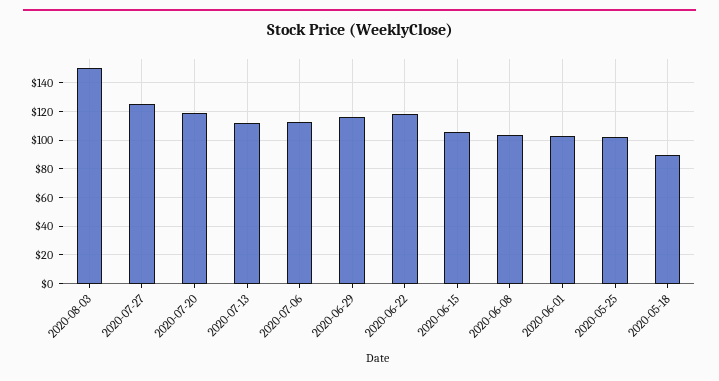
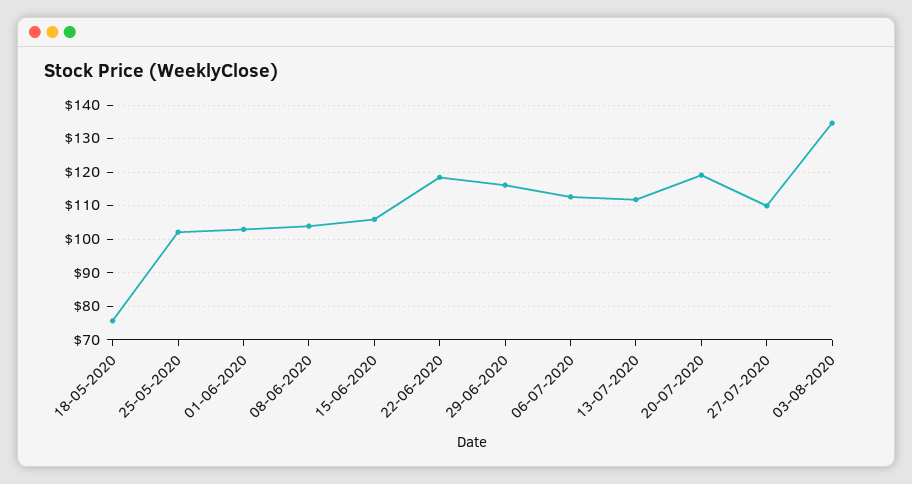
2020-08-03: 150 -> 134
2020-07-27: 125 -> 110
2020-05-18: 90 -> 76

